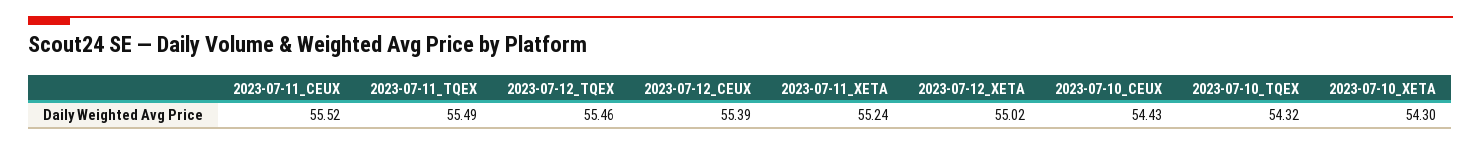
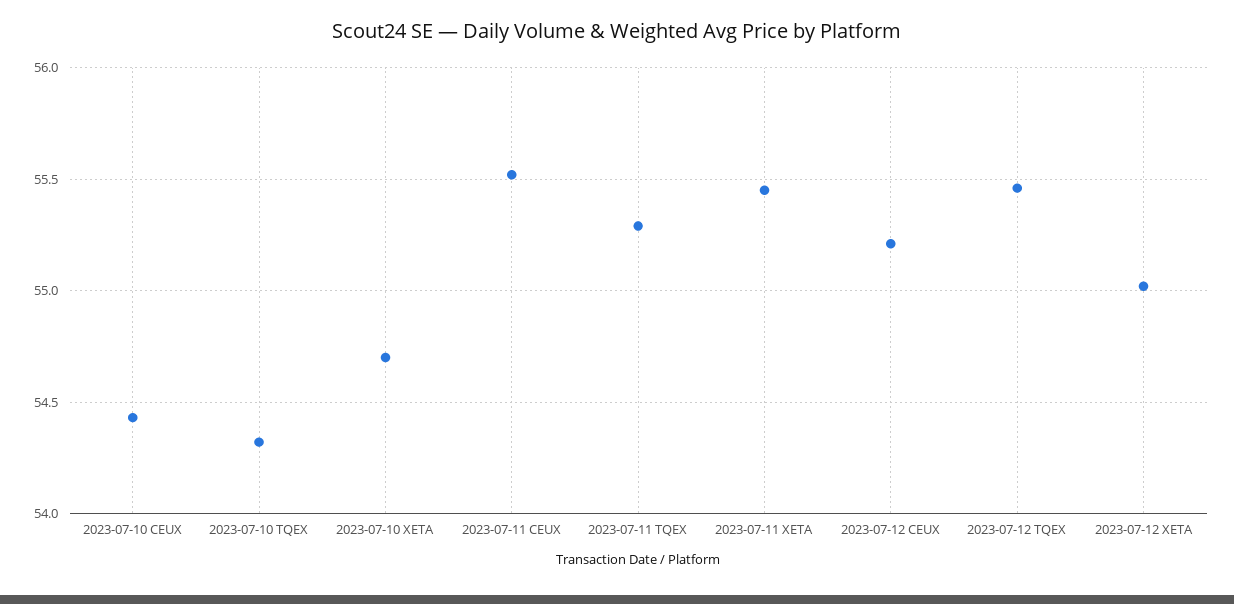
2023-07-11_TQEX: 55.49 -> 55.3
2023-07-12_CEUX: 55.39 -> 55.2
2023-07-11_XETA: 55.24 -> 55.45
2023-07-10_XETA: 54.3 -> 54.7

